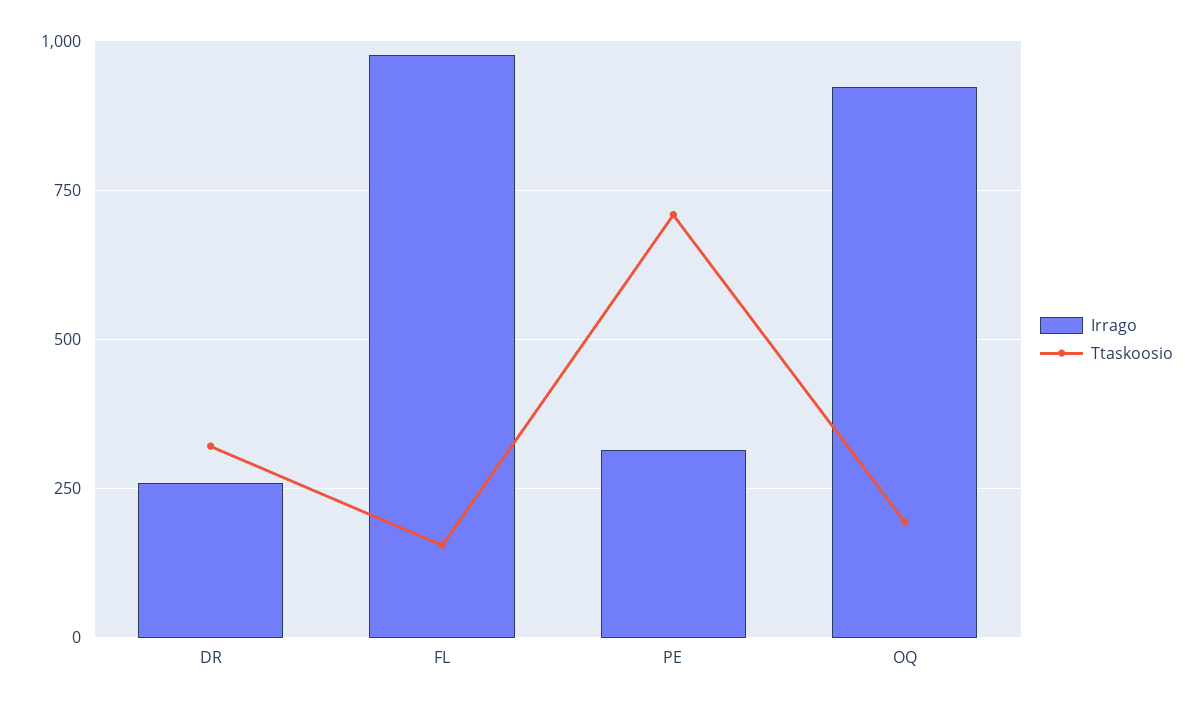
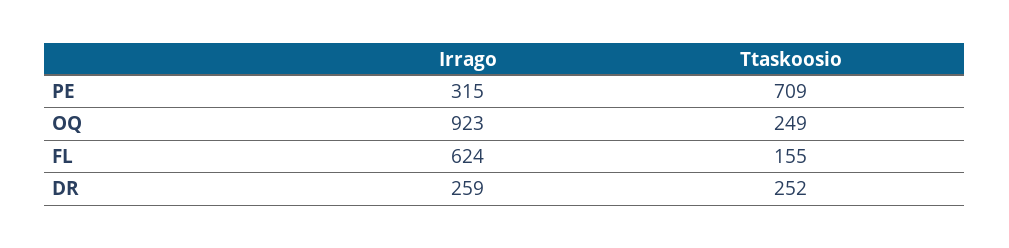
Ttaskoosio, DR: 325 -> 252
Irrago, FL: 975 -> 624
Ttaskoosio, OQ: 200 -> 249

